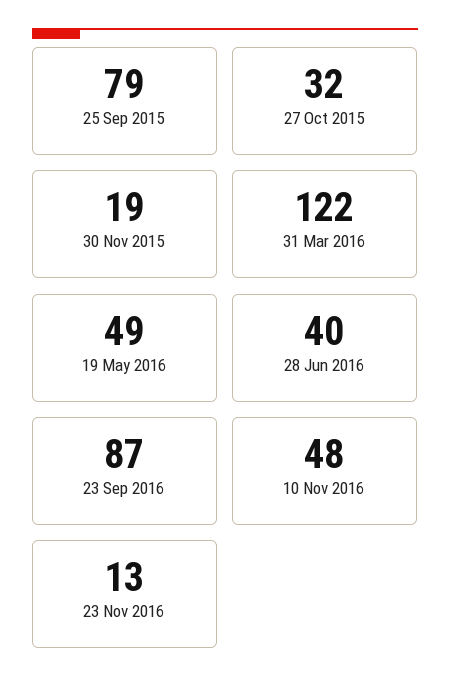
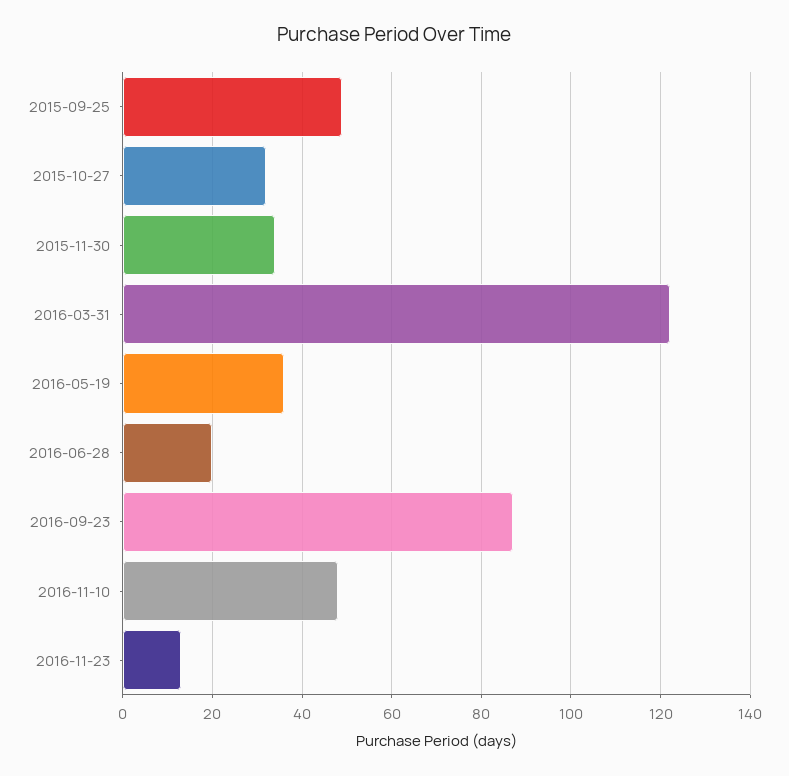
25 Sep 2015: 79 -> 50
30 Nov 2015: 19 -> 35
19 May 2016: 49 -> 35
28 Jun 2016: 40 -> 20

